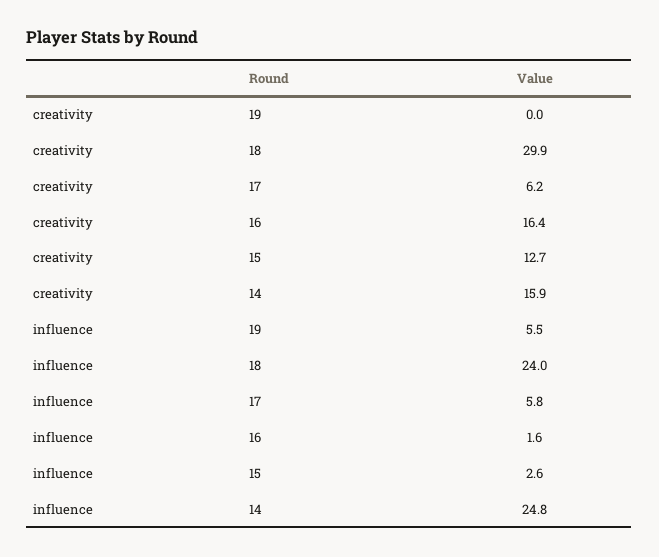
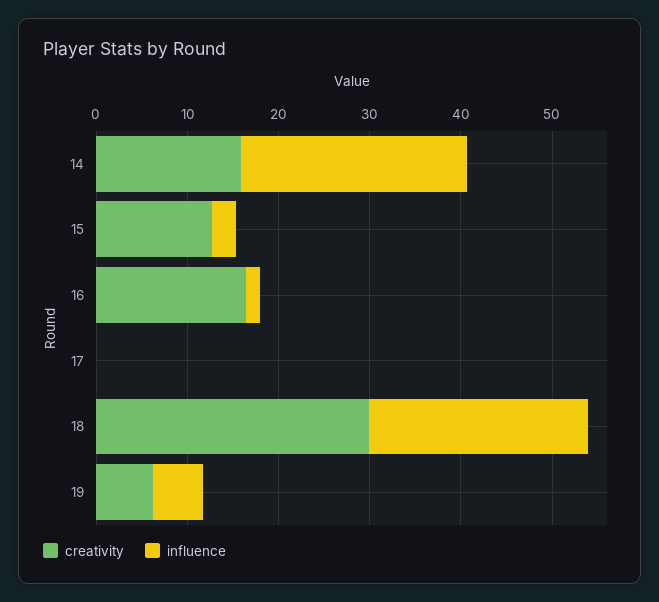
creativity, 19: 0 -> 6
creativity, 17: 6.2 -> 0
influence, 17: 5.8 -> 0

